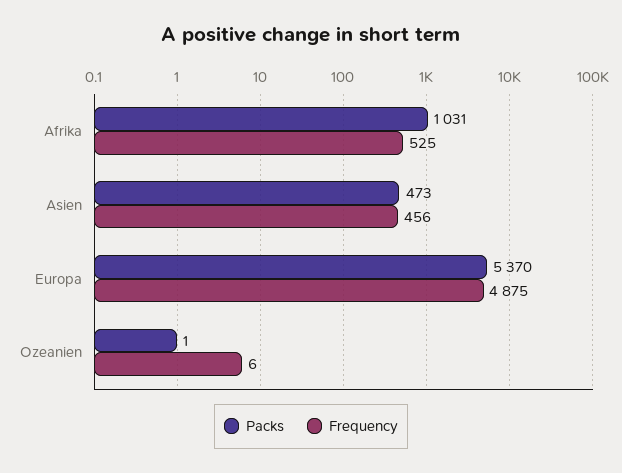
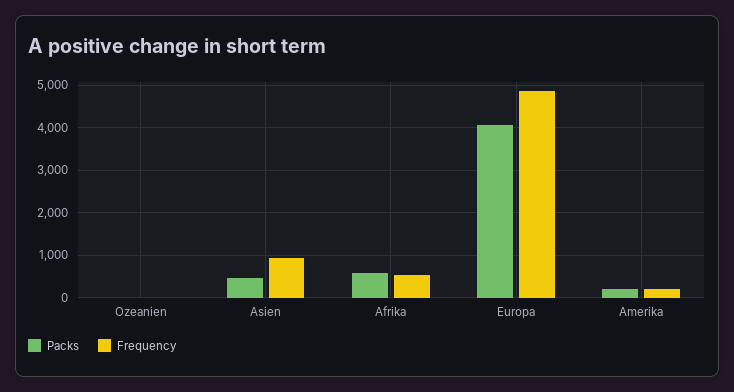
Packs, Afrika: 1031 -> 600
Frequency, Asien: 456 -> 1000
Packs, Europa: 5370 -> 4000
Packs, Amerika: none -> 200
Frequency, Amerika: none -> 200

